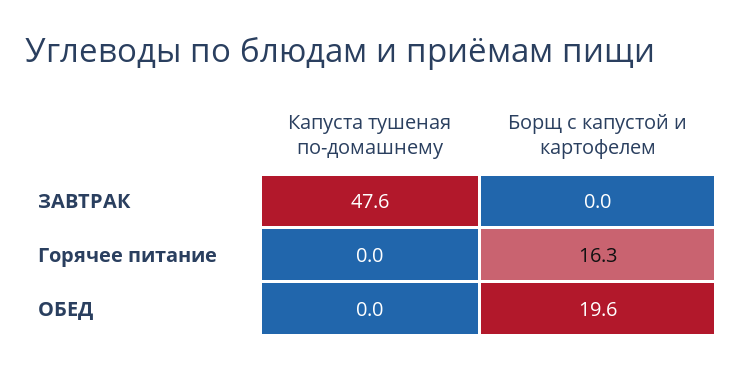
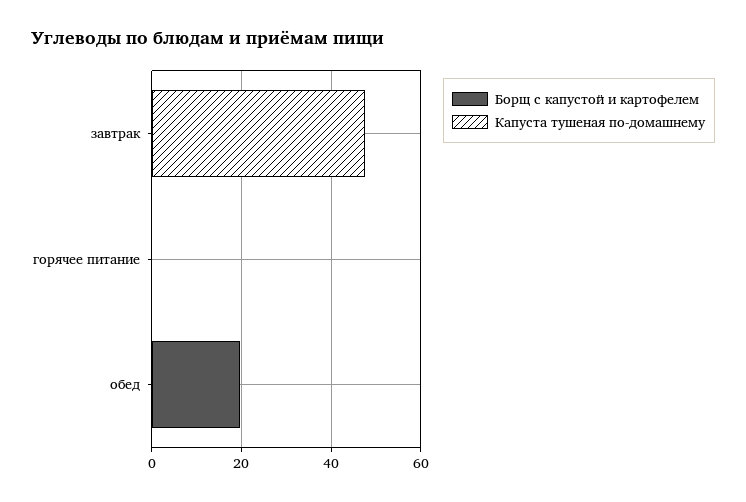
Борщ с капустой и картофелем, Горячее питание: 16.3 -> 0

